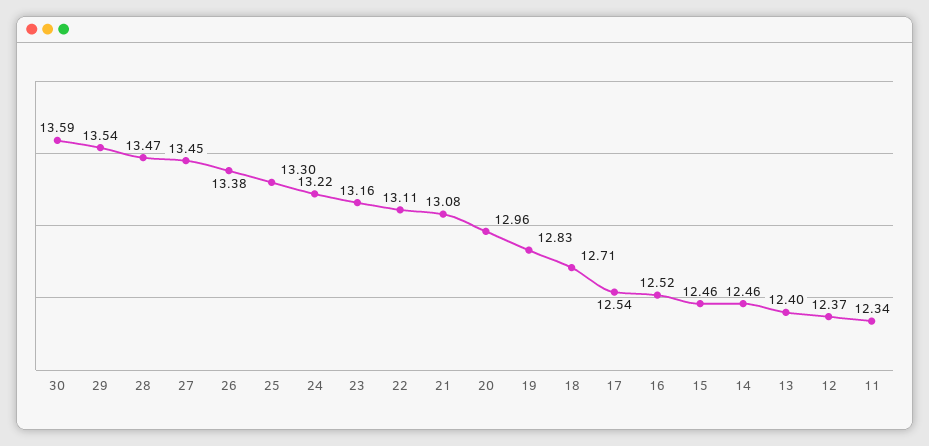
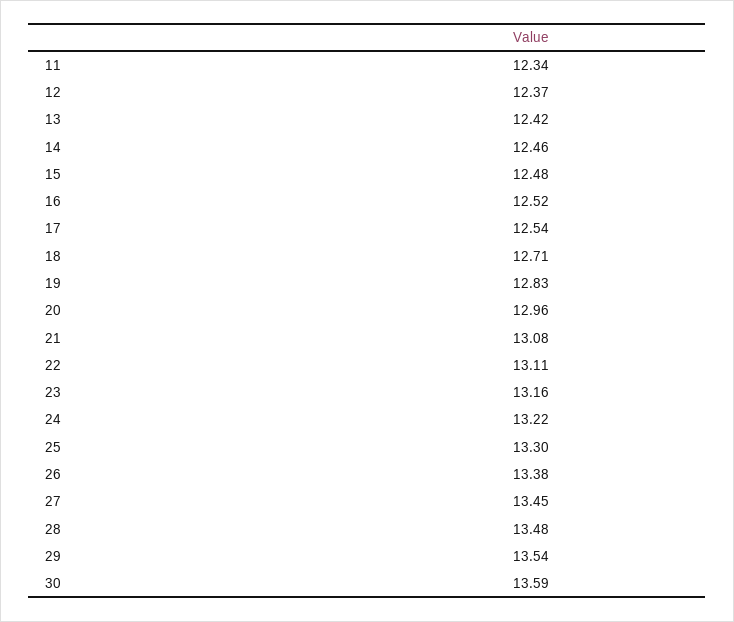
28: 13.47 -> 13.48
15: 12.46 -> 12.48
13: 12.4 -> 12.42

